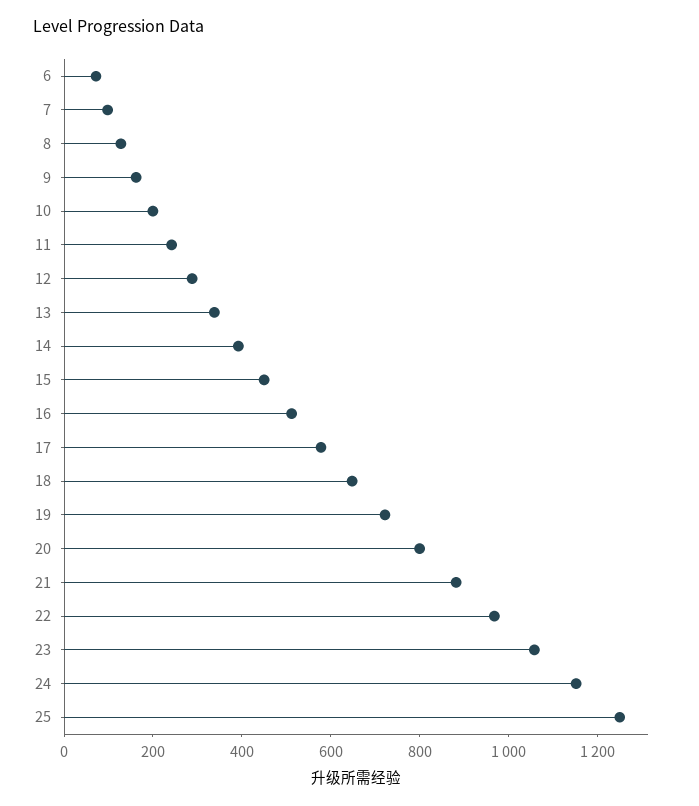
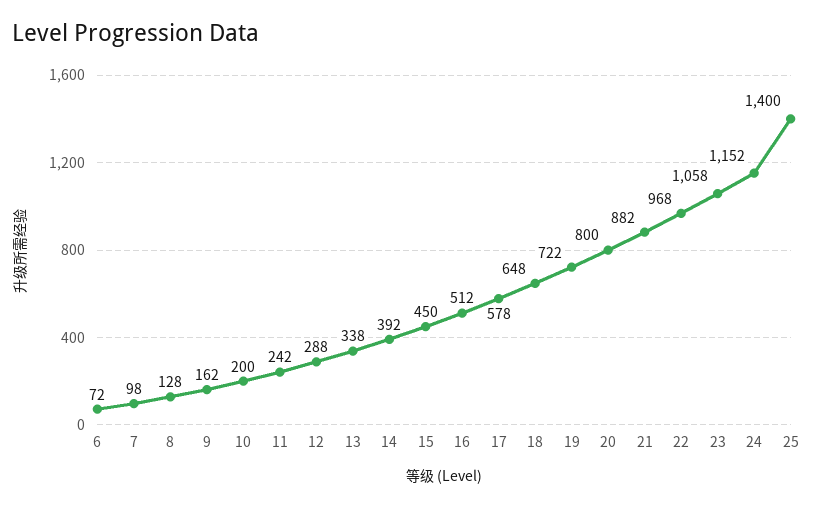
25: 1250 -> 1400

